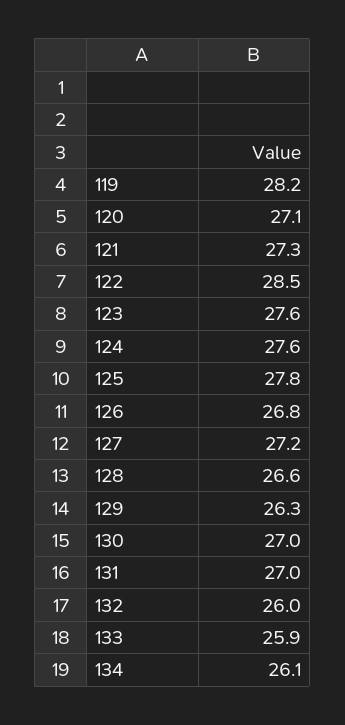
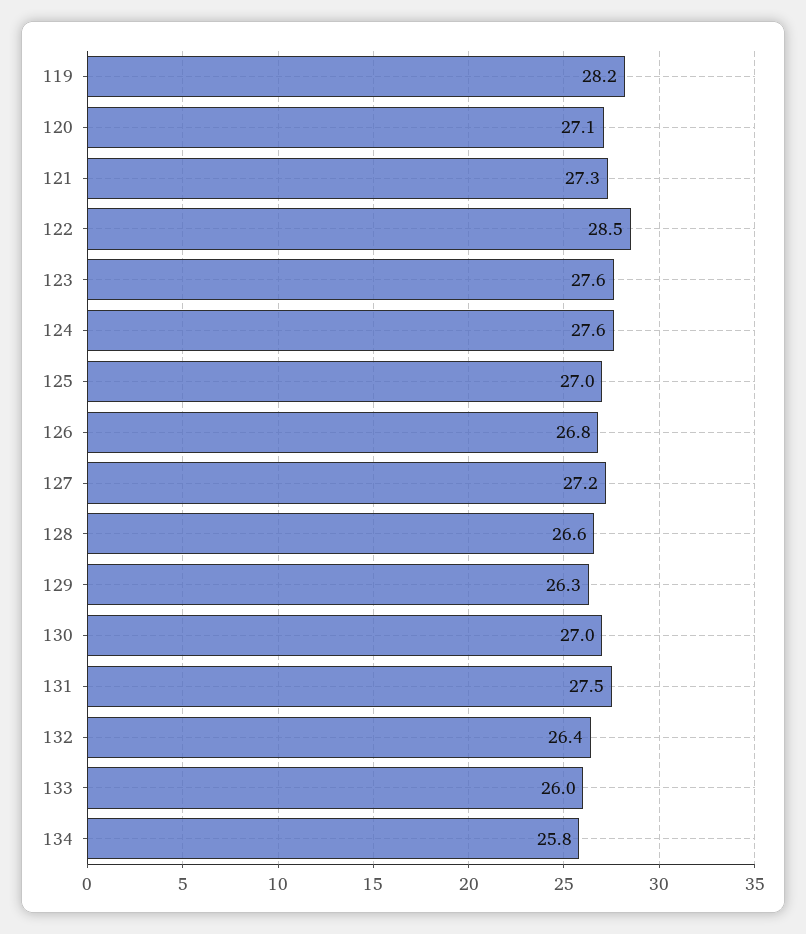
125: 27.8 -> 27
131: 27 -> 27.5
132: 26 -> 26.4
133: 25.9 -> 26
134: 26.1 -> 25.8

